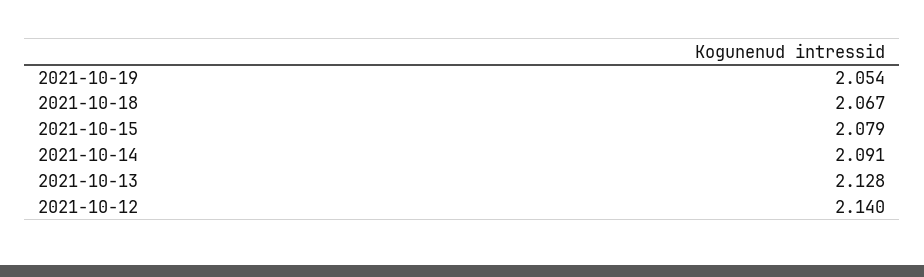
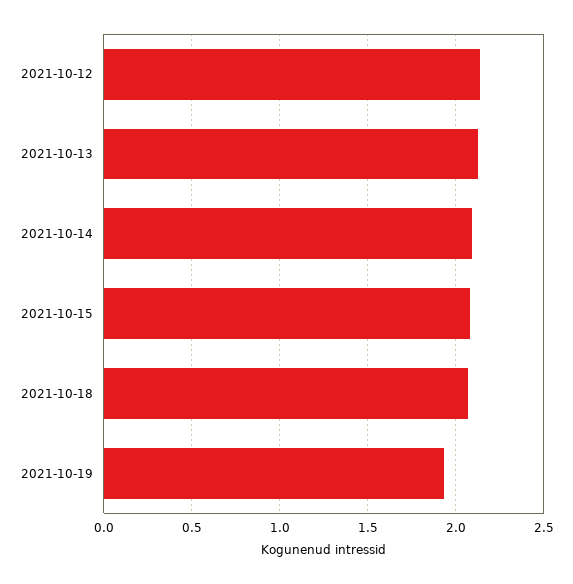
2021-10-19: 2.054 -> 1.95

